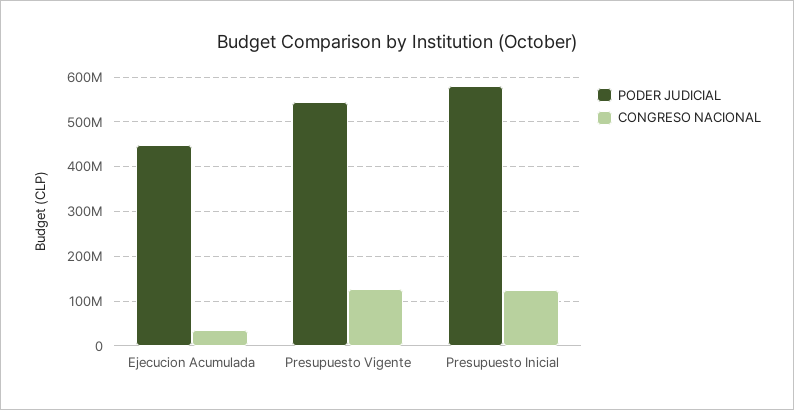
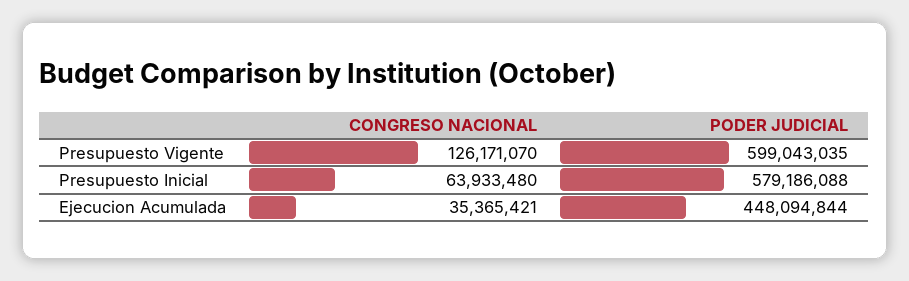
PODER JUDICIAL, Presupuesto Vigente: 540000000 -> 599043035
CONGRESO NACIONAL, Presupuesto Inicial: 120000000 -> 63933480

